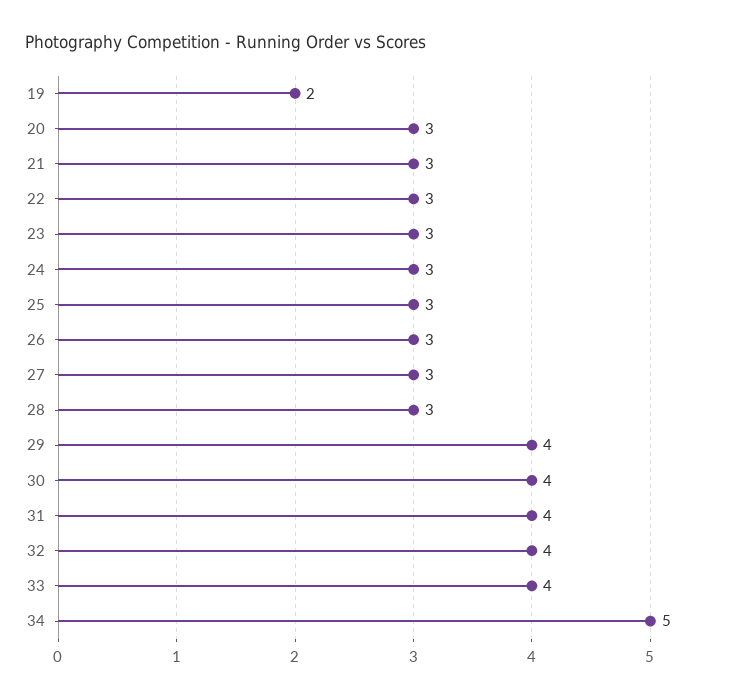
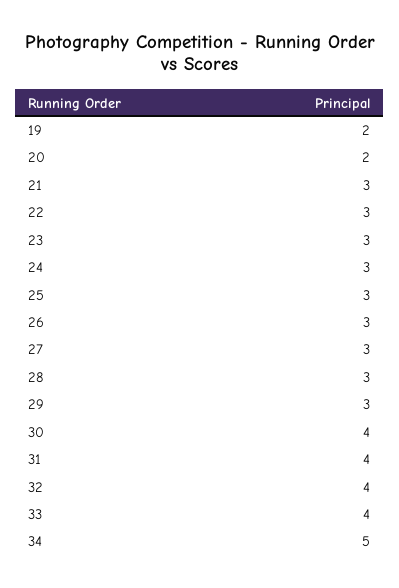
20: 3 -> 2
29: 4 -> 3

